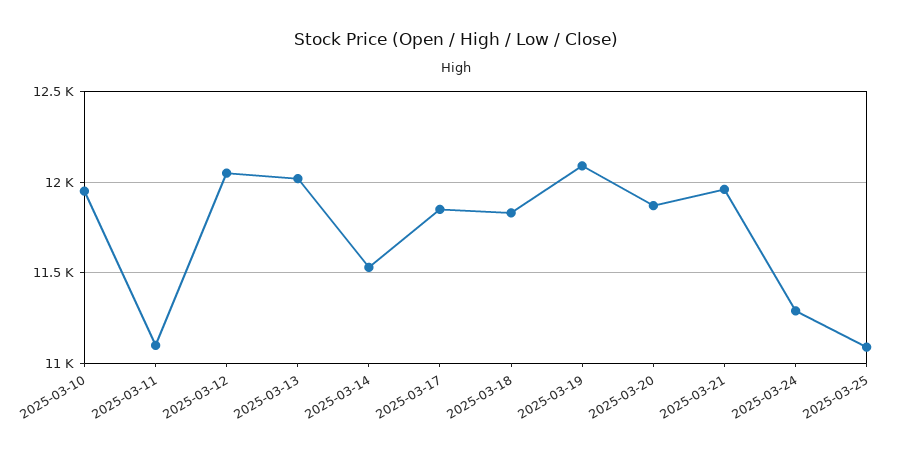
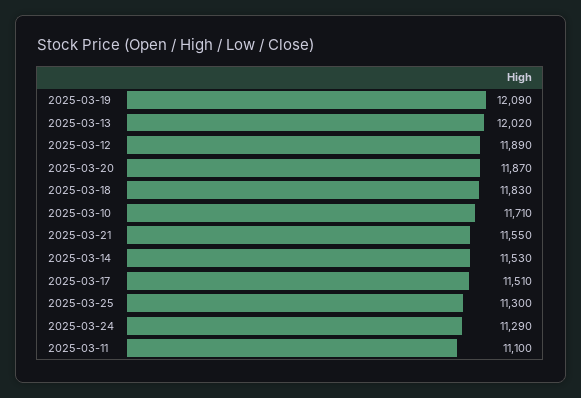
2025-03-10: 11950 -> 11710
2025-03-12: 12050 -> 11890
2025-03-17: 11850 -> 11510
2025-03-21: 11950 -> 11550
2025-03-25: 11100 -> 11300

